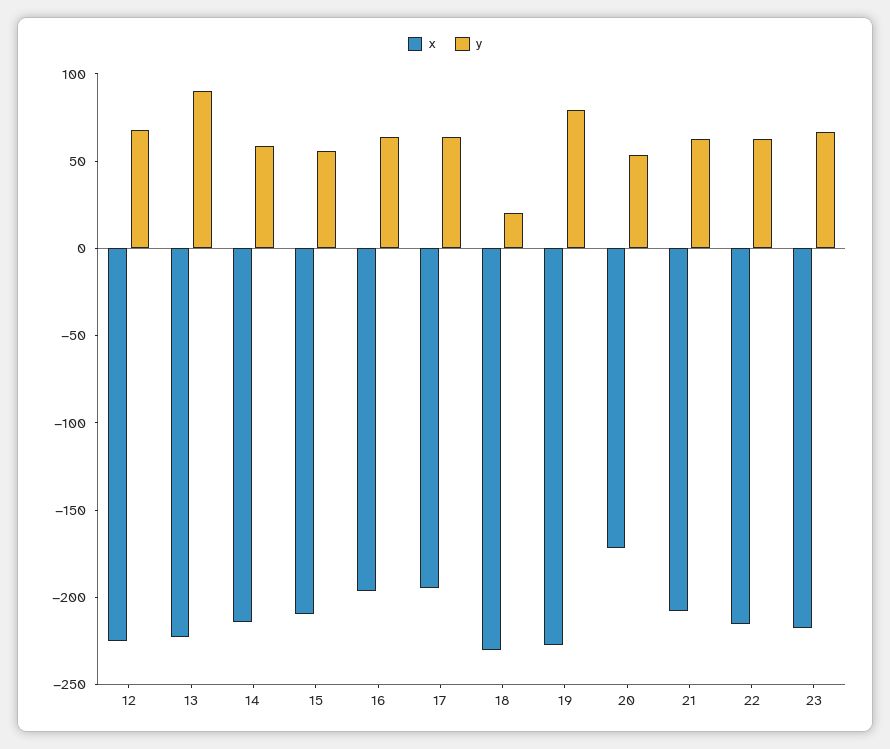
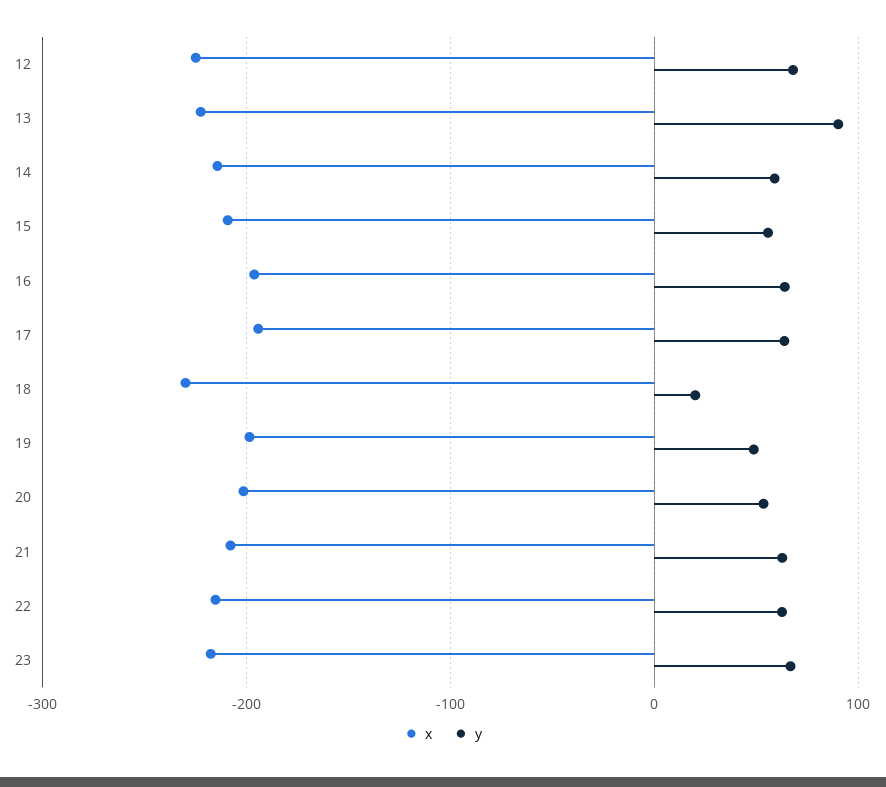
x, 19: -230 -> -200
y, 19: 80 -> 50
x, 20: -170 -> -200

